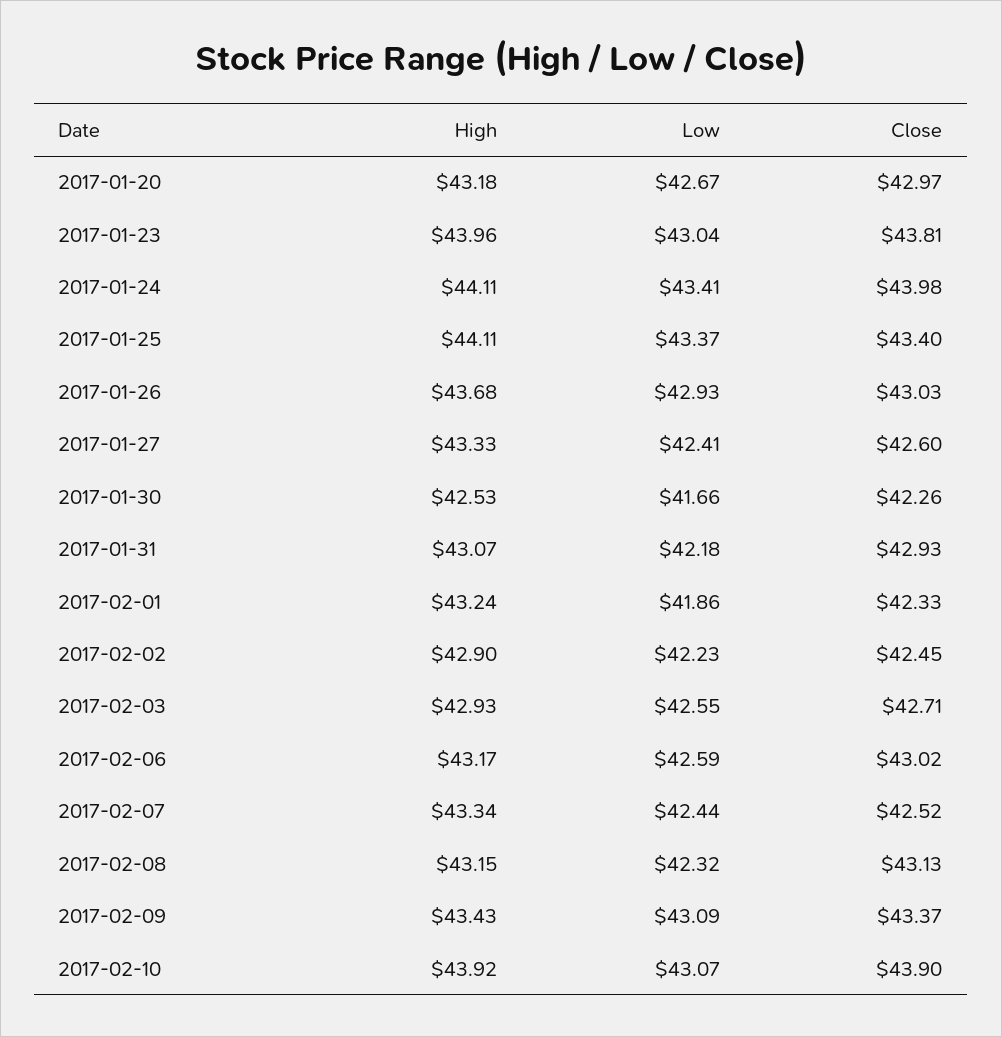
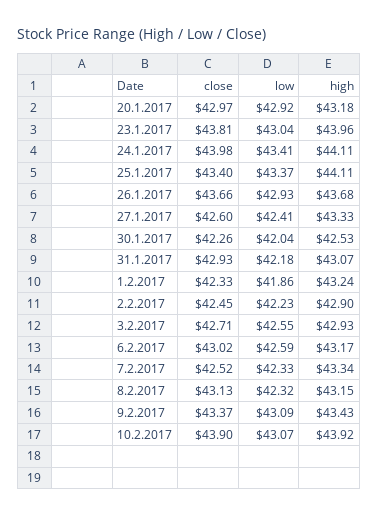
Low, 2017-01-20: 42.67 -> 42.92
Close, 2017-01-26: 43.03 -> 43.66
Low, 2017-01-30: 41.66 -> 42.04
Low, 2017-02-07: 42.44 -> 42.33

